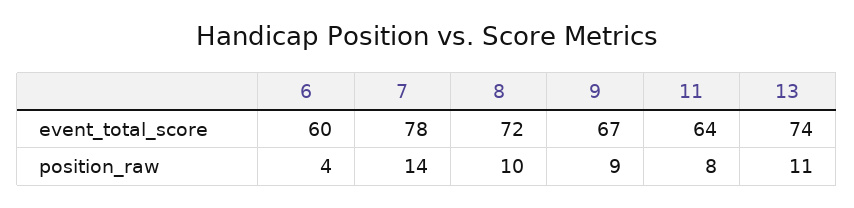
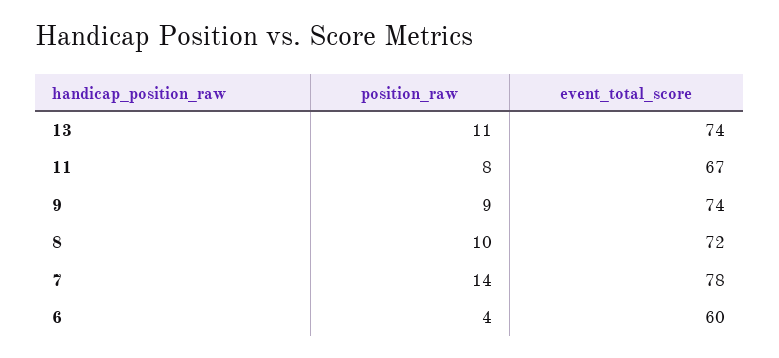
9, event_total_score: 67 -> 74
11, event_total_score: 64 -> 67

